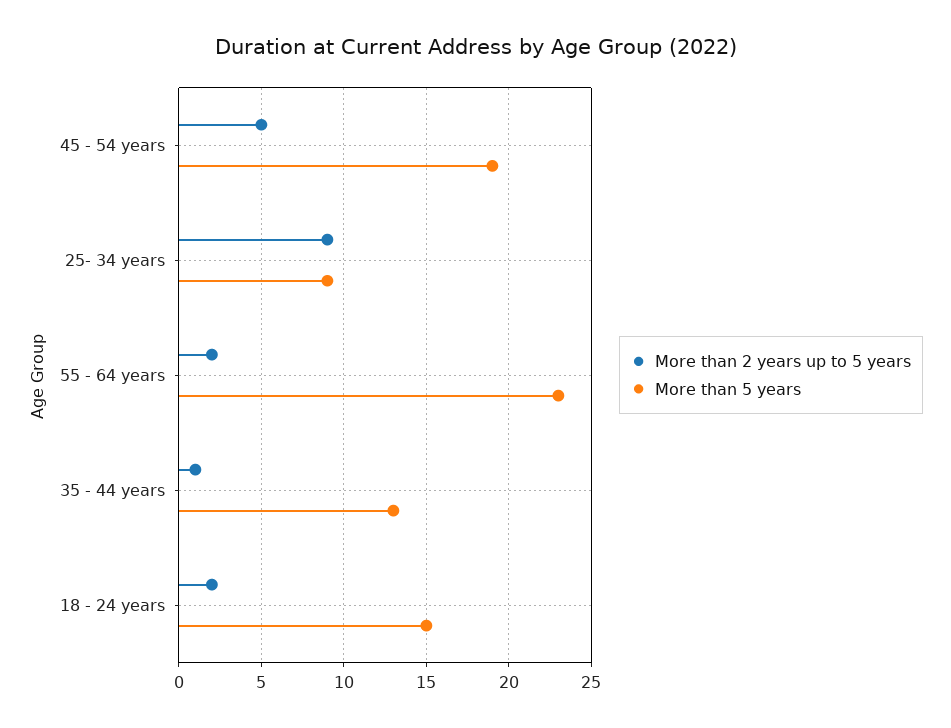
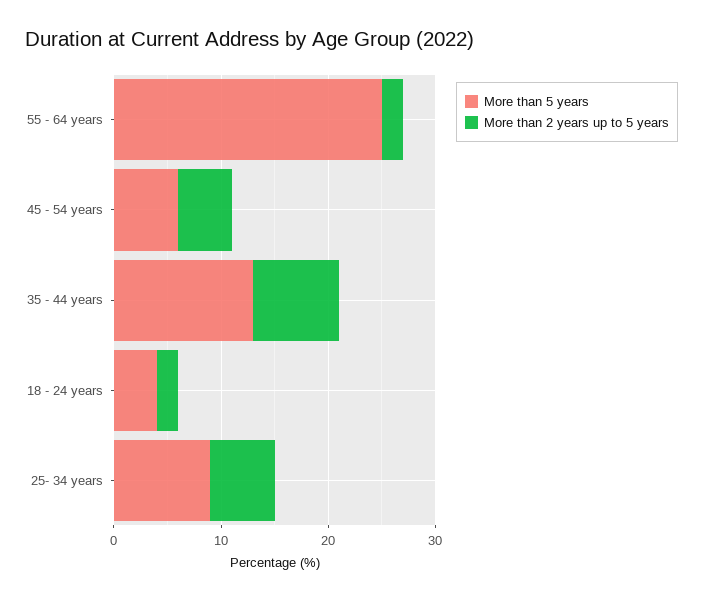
More than 5 years, 45 - 54 years: 19 -> 6
More than 2 years up to 5 years, 25- 34 years: 9 -> 6
More than 5 years, 55 - 64 years: 23 -> 25
More than 2 years up to 5 years, 35 - 44 years: 1 -> 8
More than 5 years, 18 - 24 years: 15 -> 4

